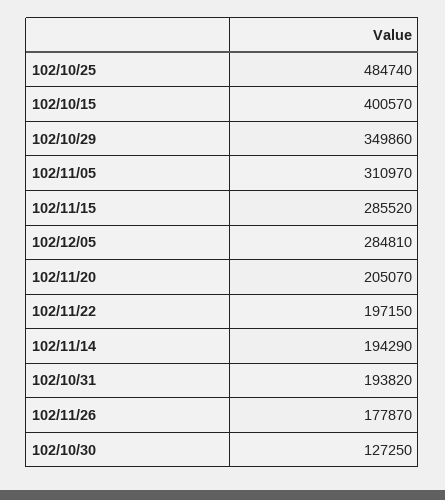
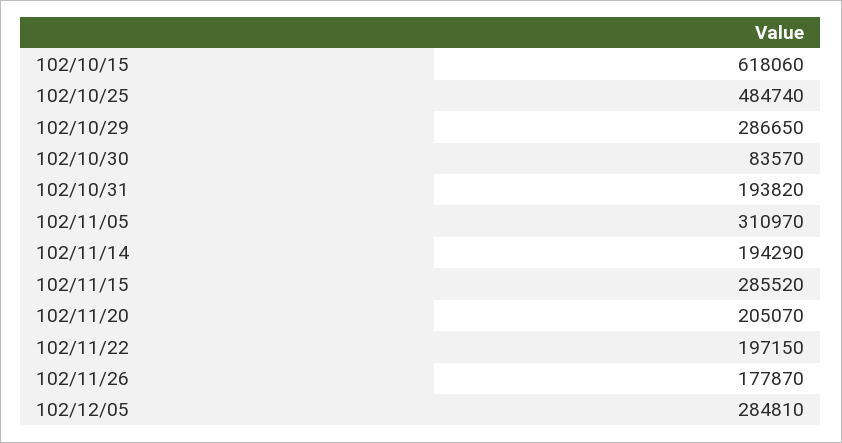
102/10/15: 400570 -> 618060
102/10/29: 349860 -> 286650
102/10/30: 127250 -> 83570

